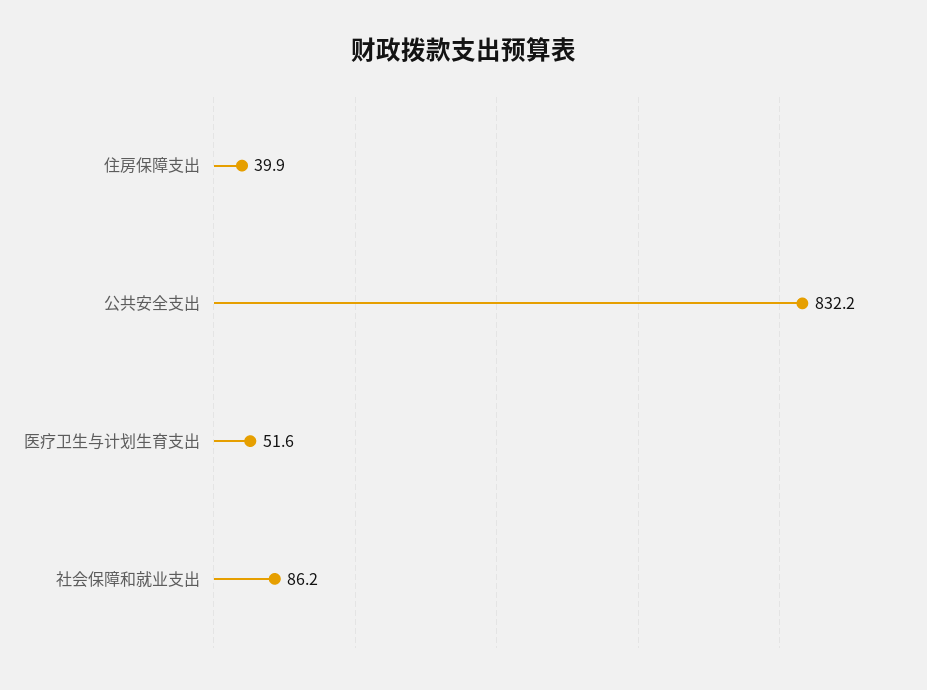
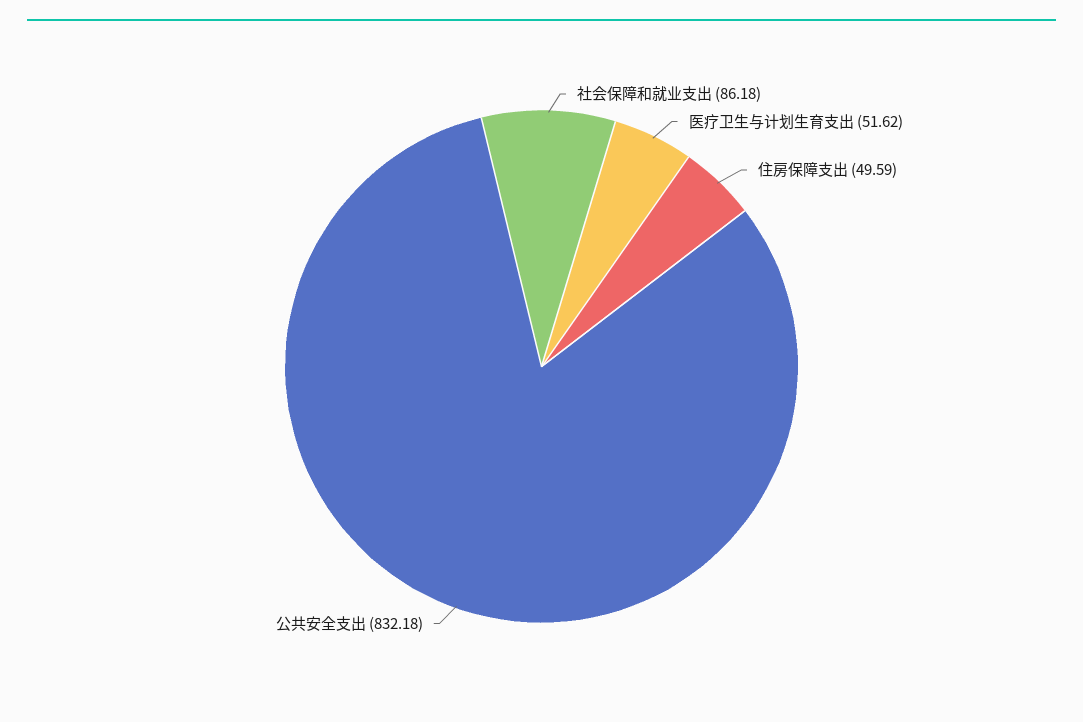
住房保障支出: 39.9 -> 49.59

